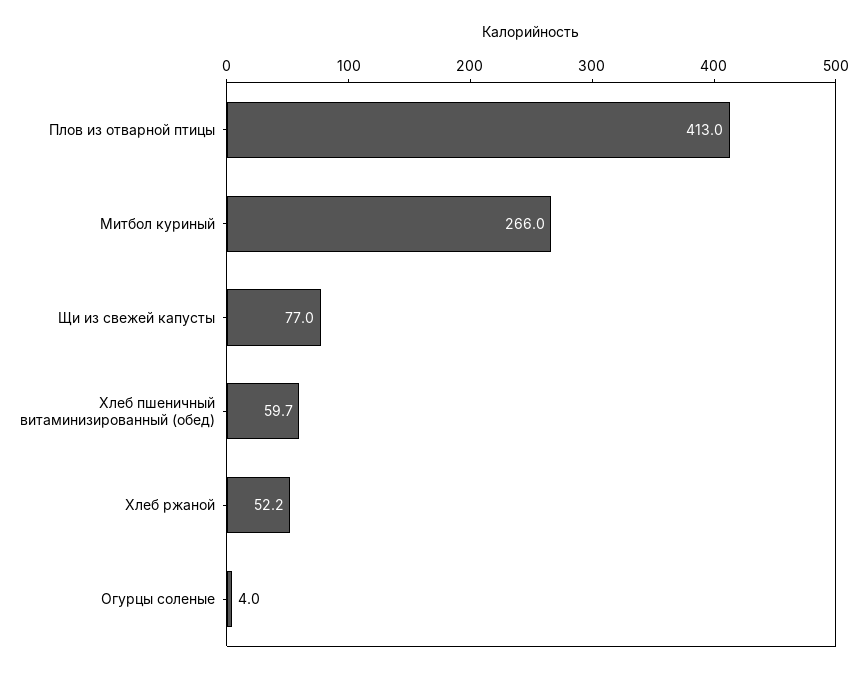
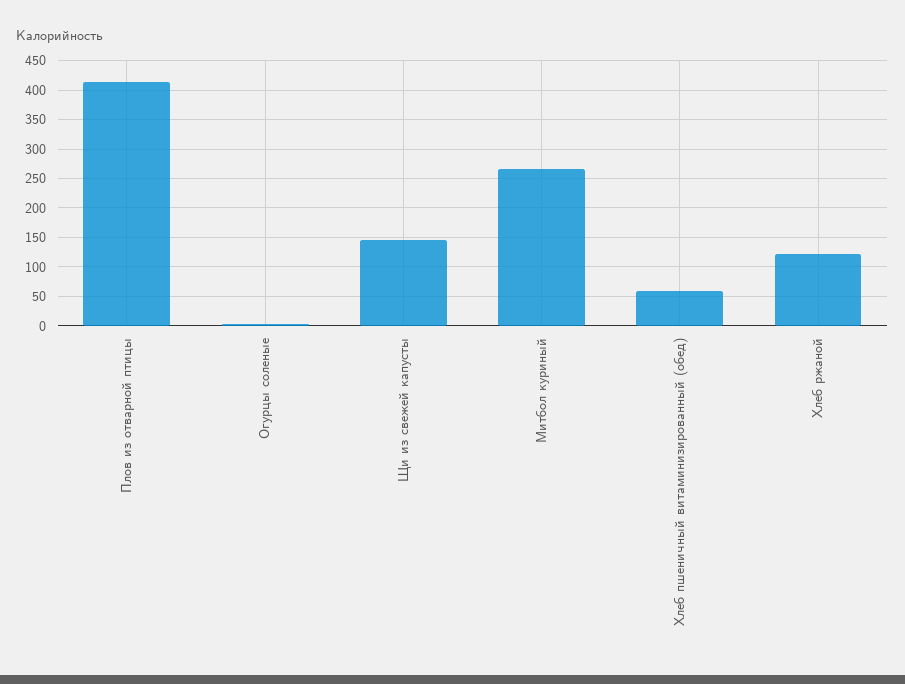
Щи из свежей капусты: 77 -> 150
Хлеб ржаной: 52.2 -> 125

